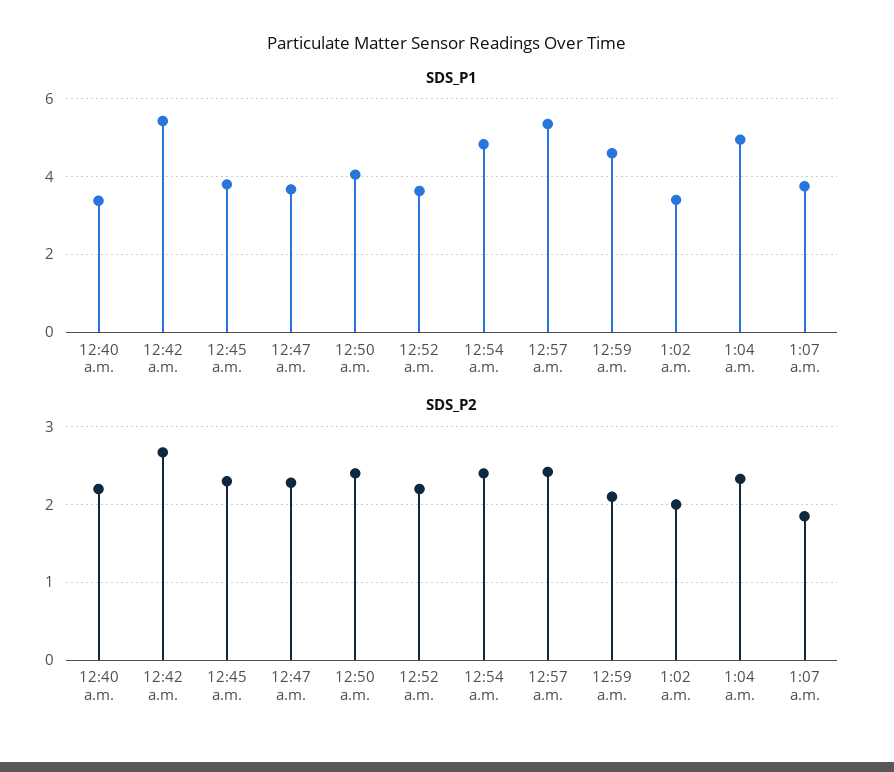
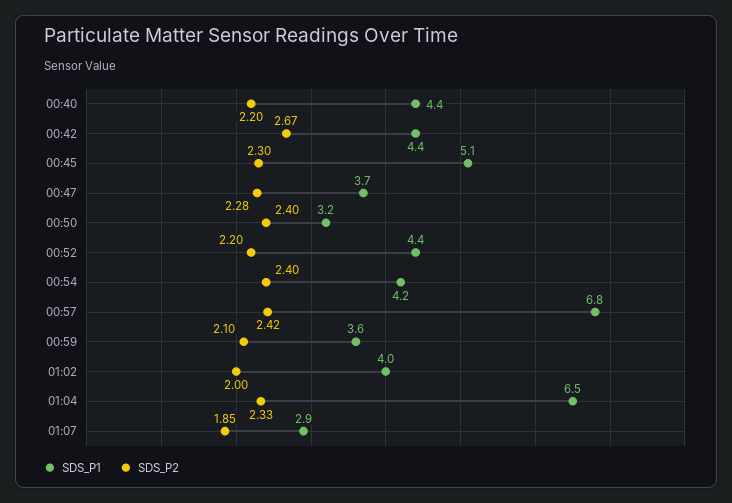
SDS_P1, 12:40 a.m.: 3.4 -> 4.4
SDS_P1, 12:42 a.m.: 5.4 -> 4.4
SDS_P1, 12:45 a.m.: 3.8 -> 5.1
SDS_P1, 12:50 a.m.: 4 -> 3.2
SDS_P1, 12:52 a.m.: 3.6 -> 4.4
SDS_P1, 12:54 a.m.: 4.8 -> 4.2
SDS_P1, 12:57 a.m.: 5.4 -> 6.8
SDS_P1, 12:59 a.m.: 4.6 -> 3.6
SDS_P1, 1:02 a.m.: 3.4 -> 4
SDS_P1, 1:04 a.m.: 5 -> 6.5
SDS_P1, 1:07 a.m.: 3.8 -> 2.9

